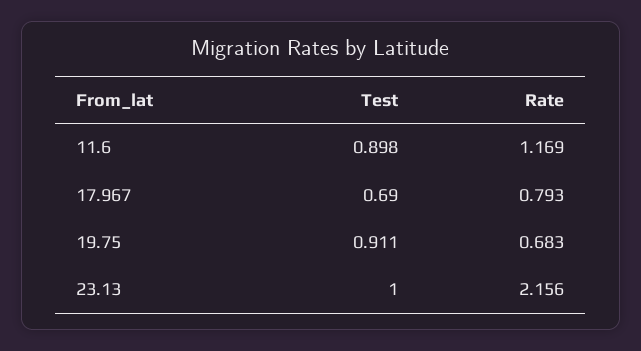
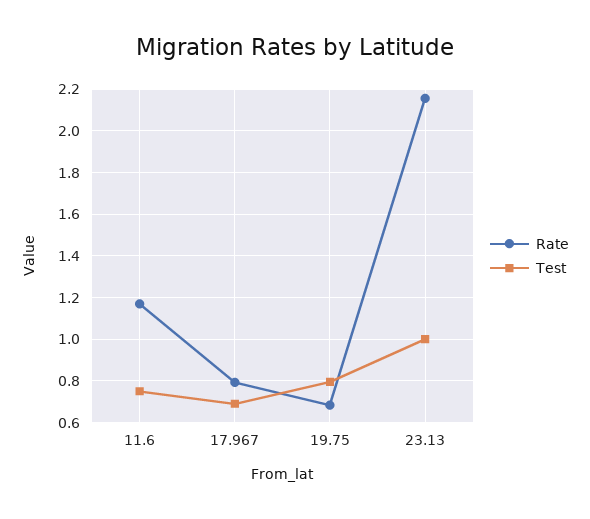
Test, 11.6: 0.898 -> 0.75
Test, 19.75: 0.911 -> 0.8

